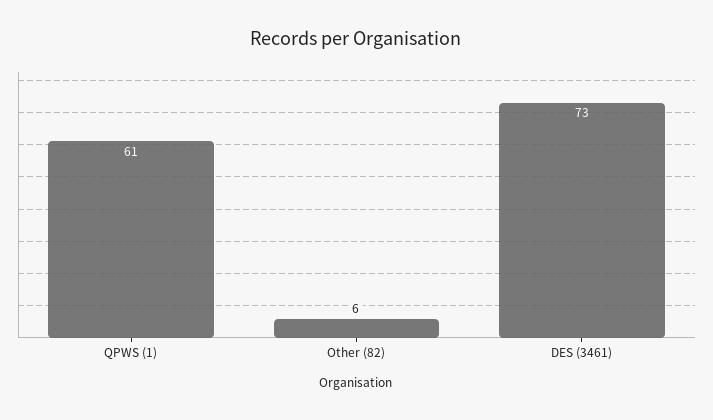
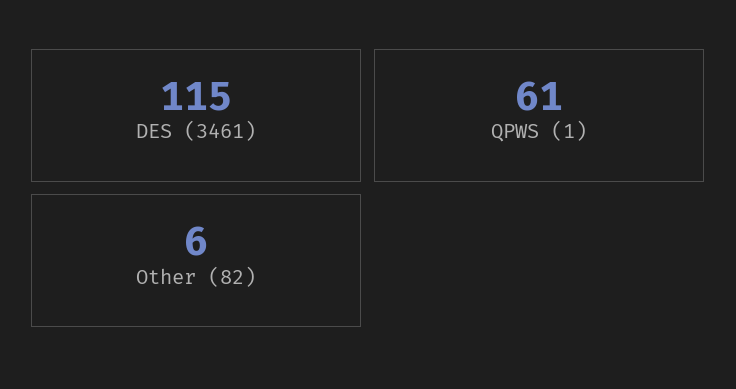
DES (3461): 73 -> 115

